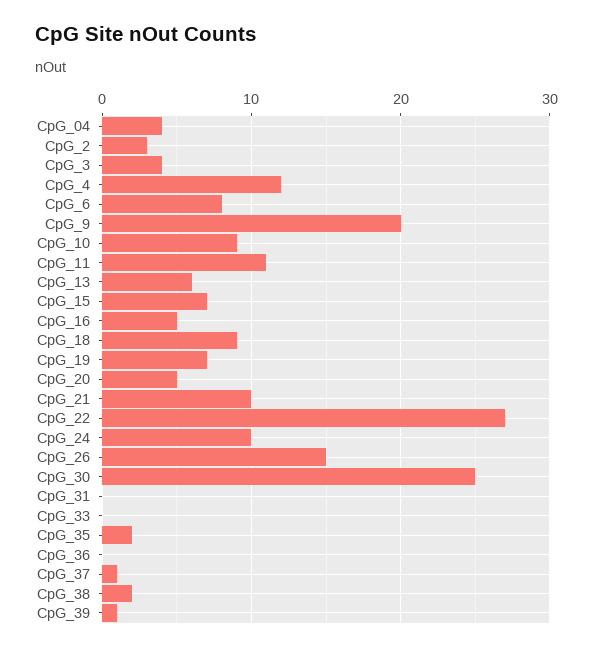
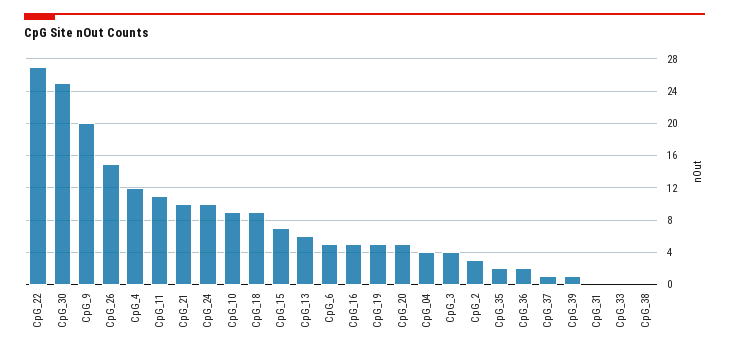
CpG_6: 8 -> 5
CpG_19: 7 -> 5
CpG_36: 0 -> 2
CpG_38: 2 -> 0

